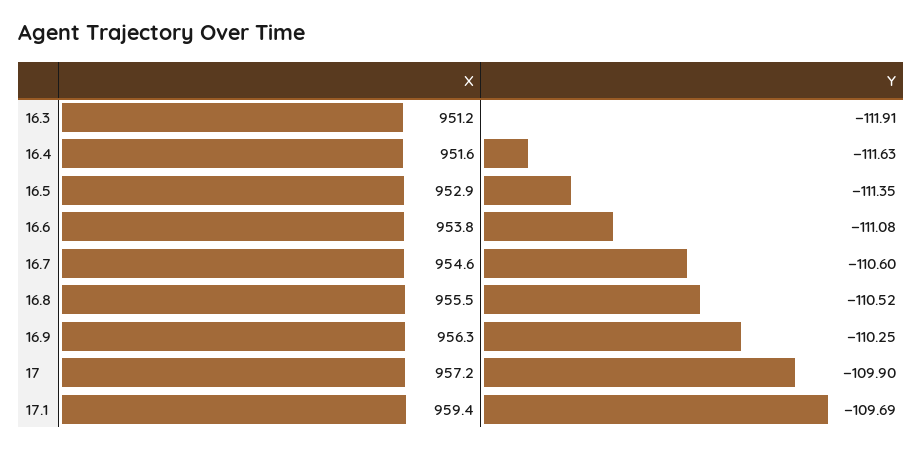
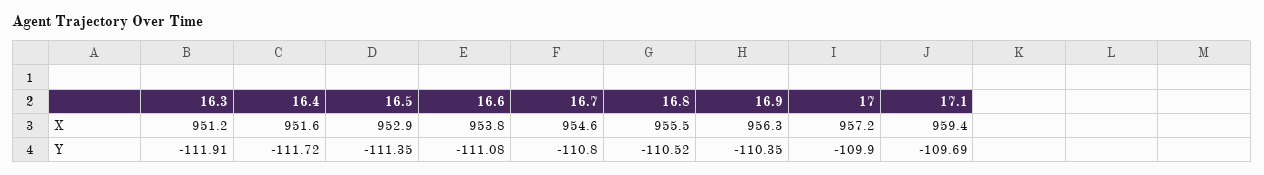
Y, 16.4: -111.63 -> -111.72
Y, 16.7: -110.6 -> -110.8
Y, 16.9: -110.25 -> -110.35

